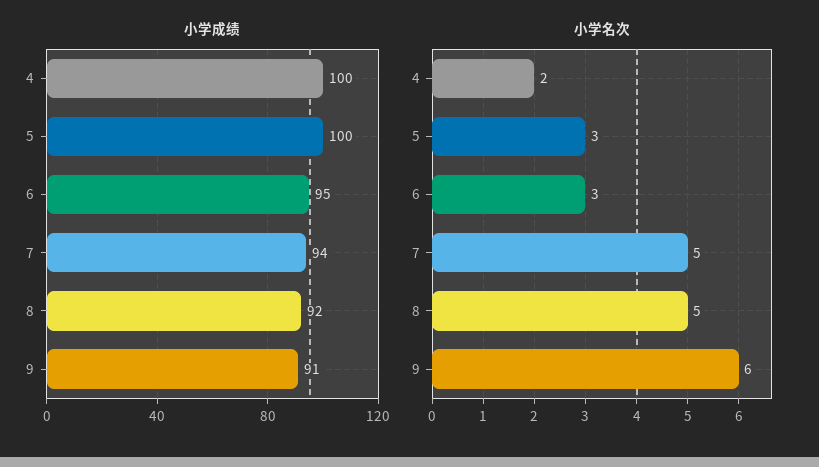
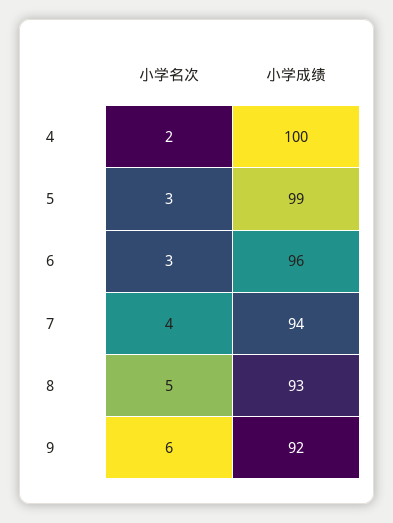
小学成绩, 5: 100 -> 99
小学成绩, 6: 95 -> 96
小学成绩, 8: 92 -> 93
小学成绩, 9: 91 -> 92
小学名次, 7: 5 -> 4

